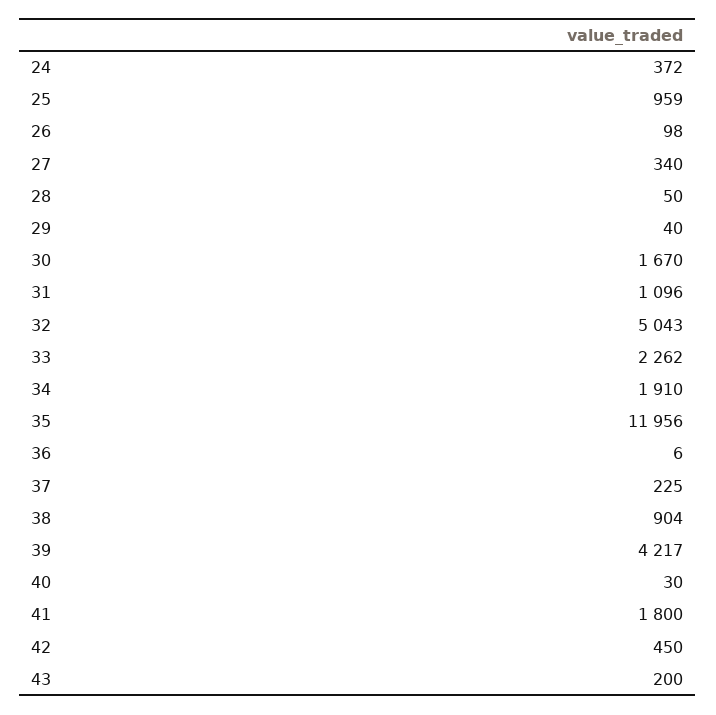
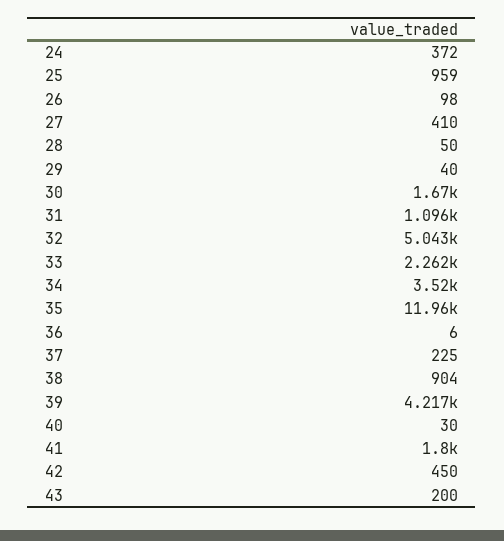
27: 340 -> 410
34: 1910 -> 3520

